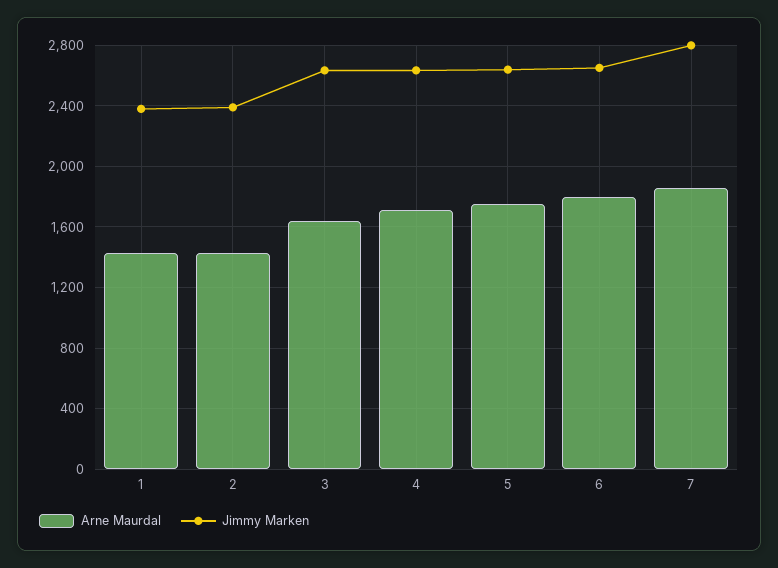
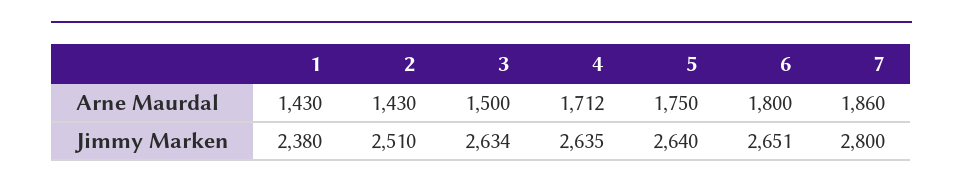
Jimmy Marken, 2: 2400 -> 2510
Arne Maurdal, 3: 1650 -> 1500

